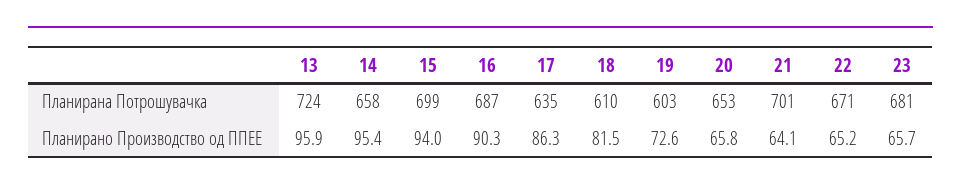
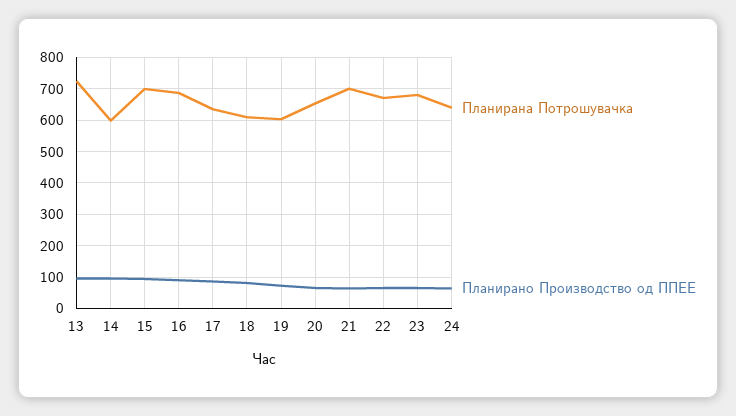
Планирана Потрошувачка, 14: 658 -> 600
Планирана Потрошувачка, 24: none -> 640
Планирано Производство од ППЕЕ, 24: none -> 60

